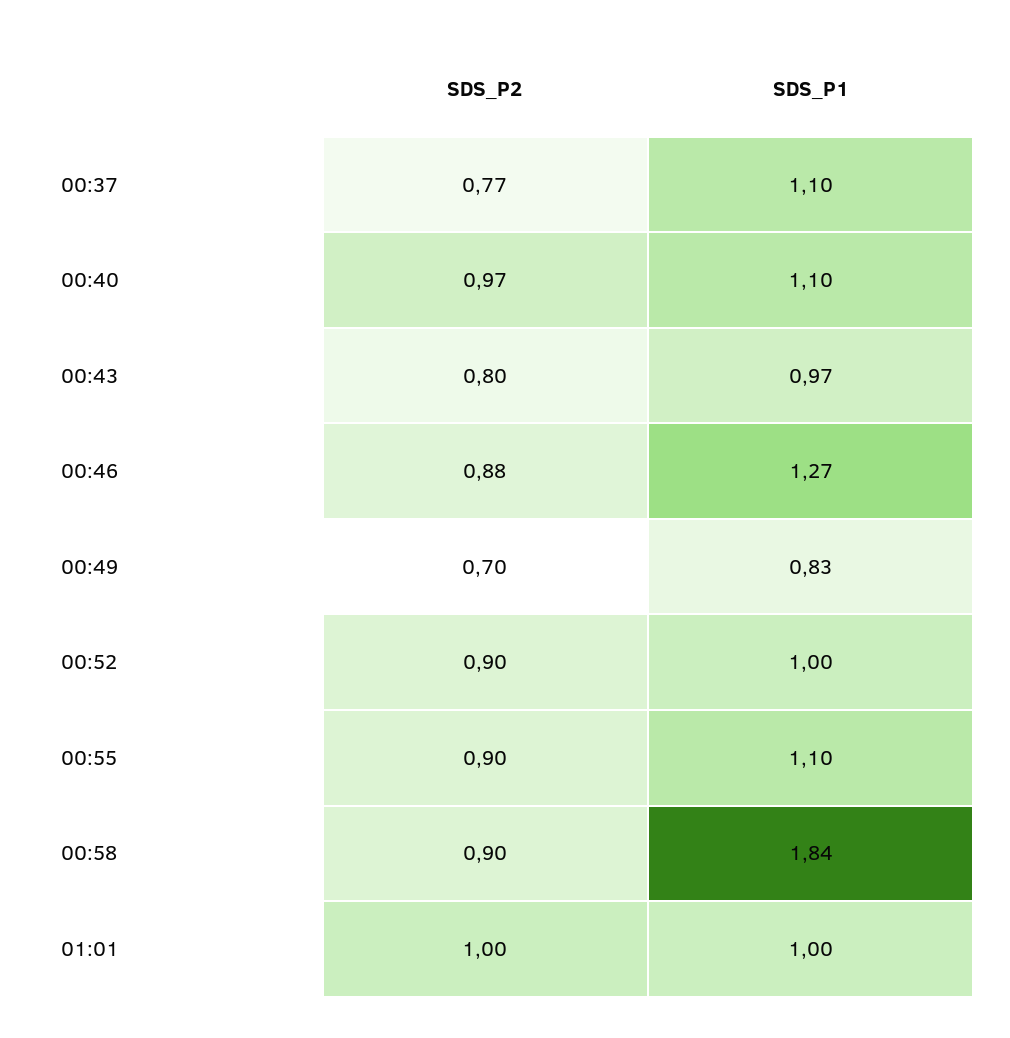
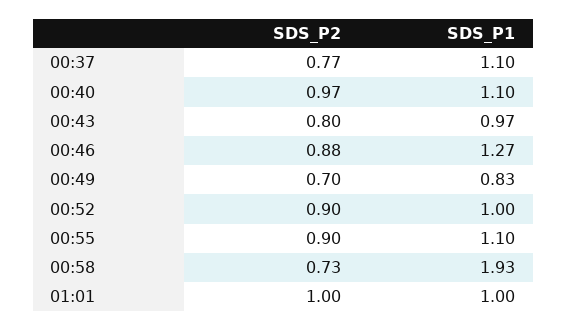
SDS_P2, 00:58: 0.9 -> 0.73
SDS_P1, 00:58: 1.84 -> 1.93

